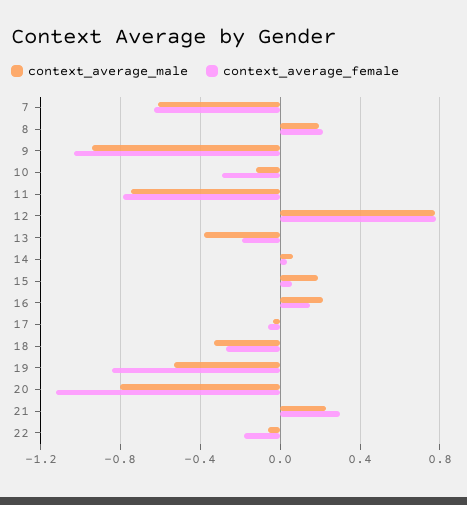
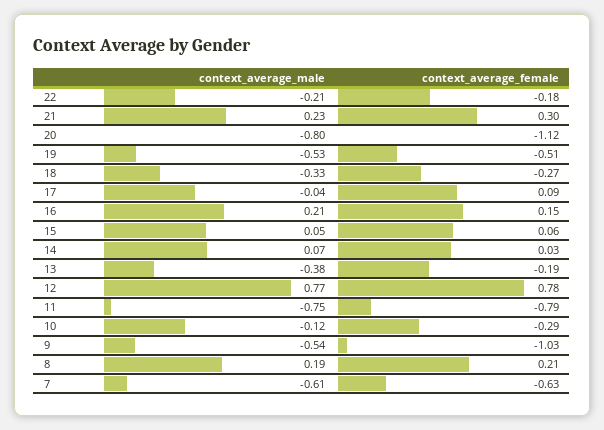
context_average_male, 9: -0.95 -> -0.54
context_average_male, 15: 0.2 -> 0.05
context_average_female, 17: -0.05 -> 0.09
context_average_female, 19: -0.85 -> -0.51
context_average_male, 22: -0.05 -> -0.21

